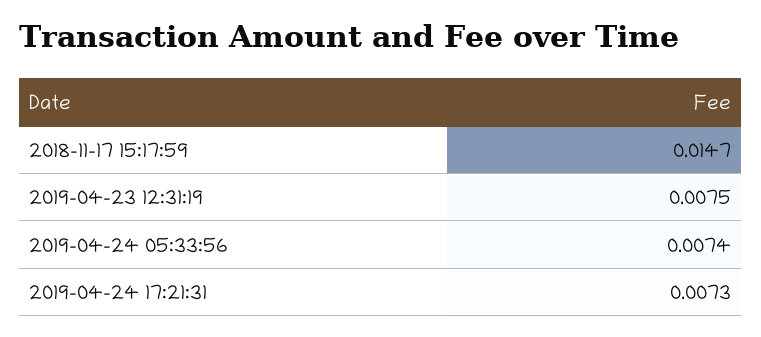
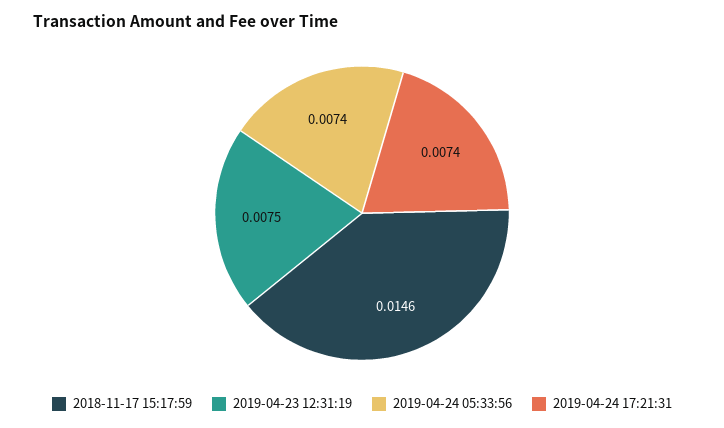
2018-11-17 15:17:59: 0.0147 -> 0.0146
2019-04-24 17:21:31: 0.0073 -> 0.0074

